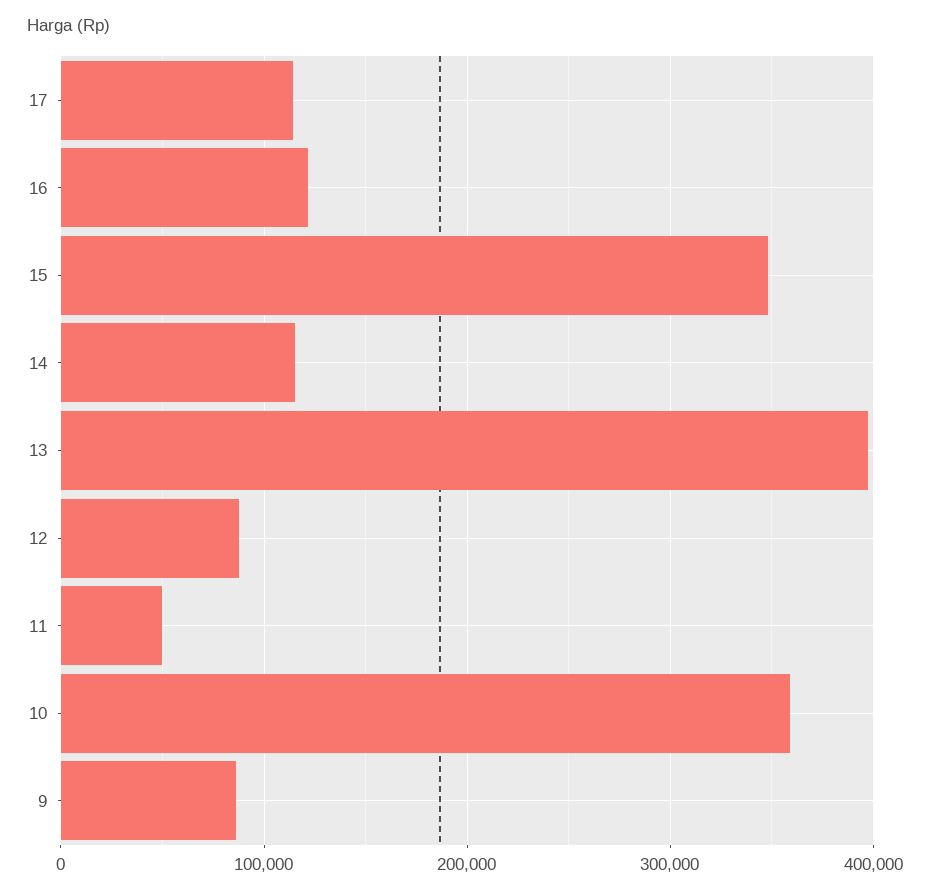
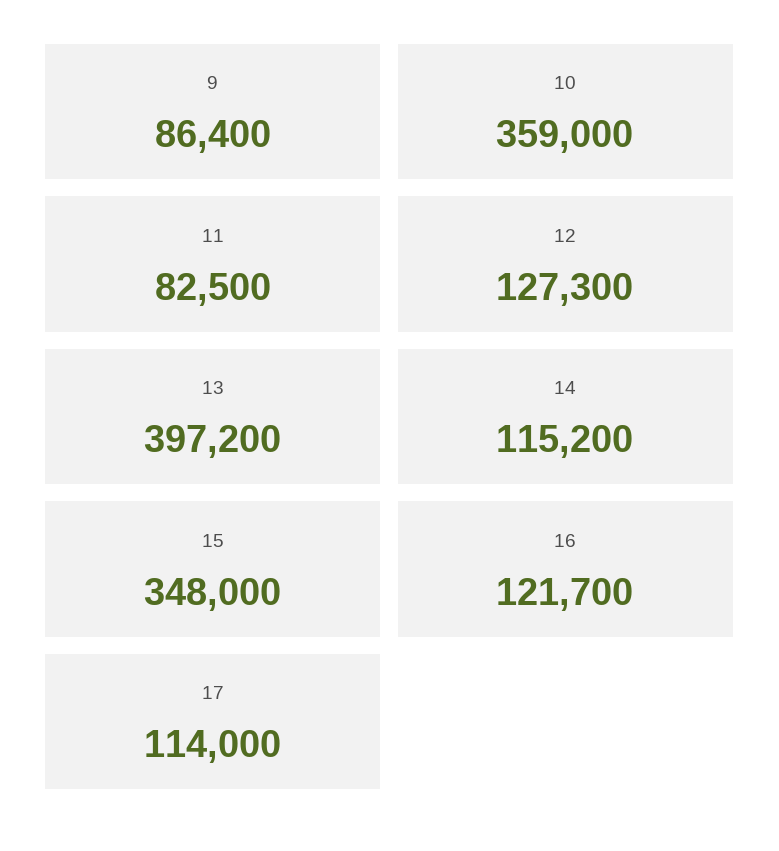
12: 90000 -> 127300
11: 50000 -> 82500

